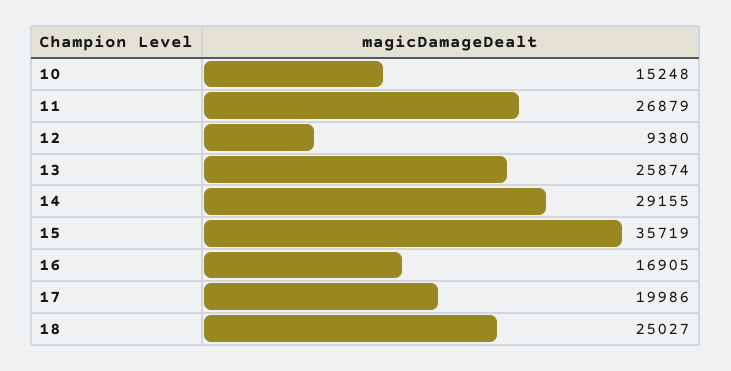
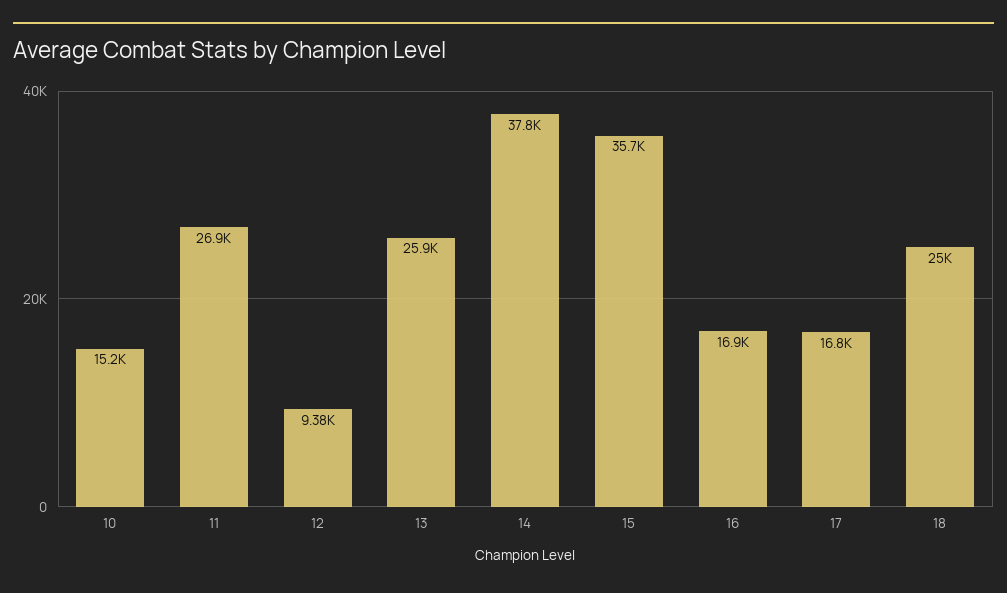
14: 29155 -> 37800
17: 19986 -> 16800

